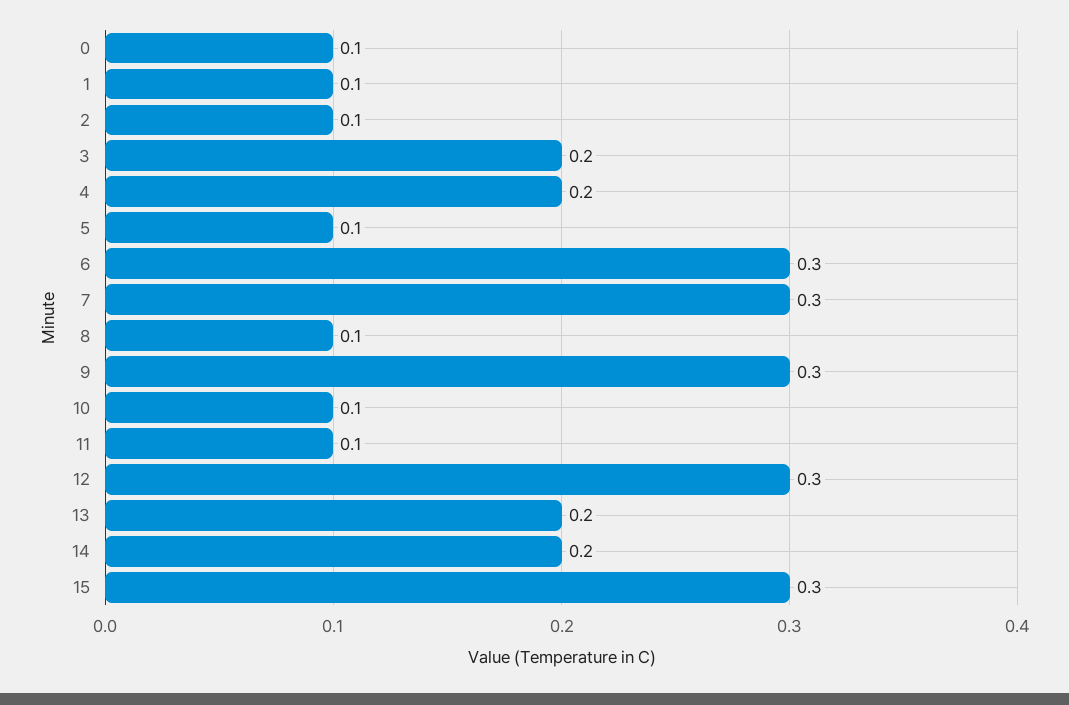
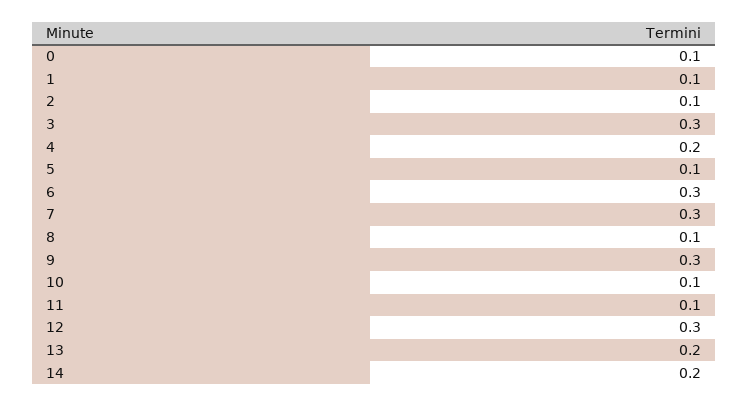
3: 0.2 -> 0.3
15: 0.3 -> none

